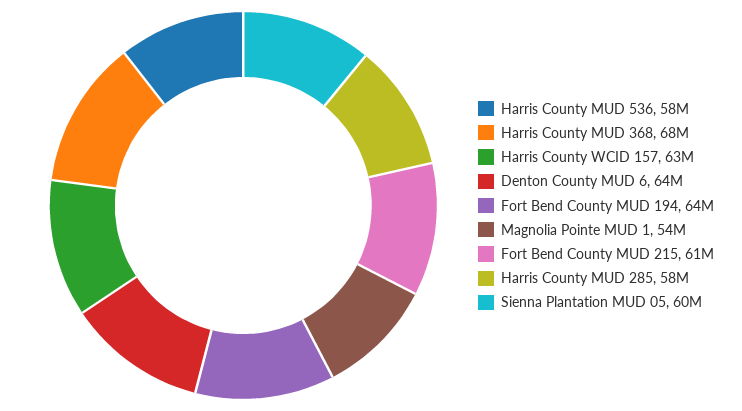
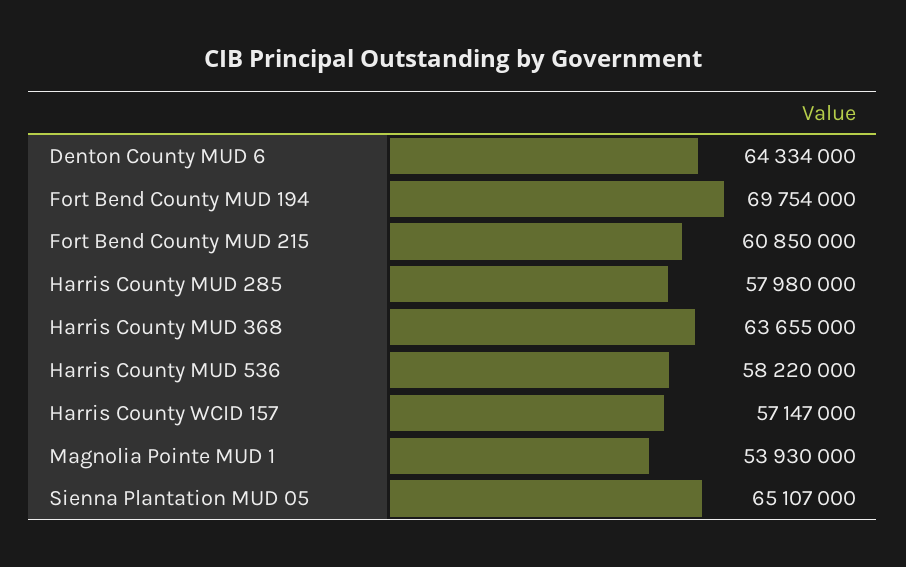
Harris County MUD 368: 68000000 -> 63655000
Harris County WCID 157: 63000000 -> 57147000
Fort Bend County MUD 194: 64000000 -> 69754000
Sienna Plantation MUD 05: 60000000 -> 65107000

